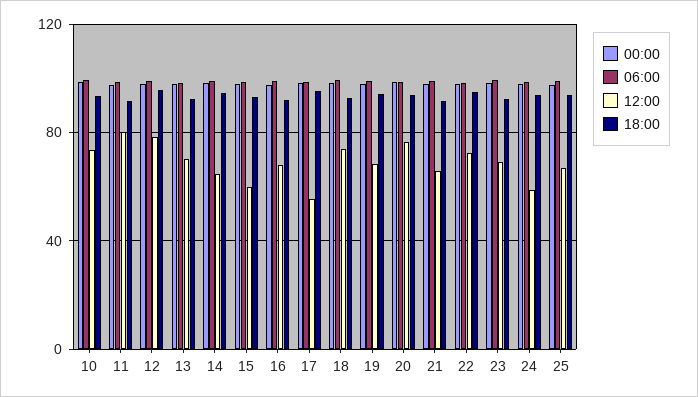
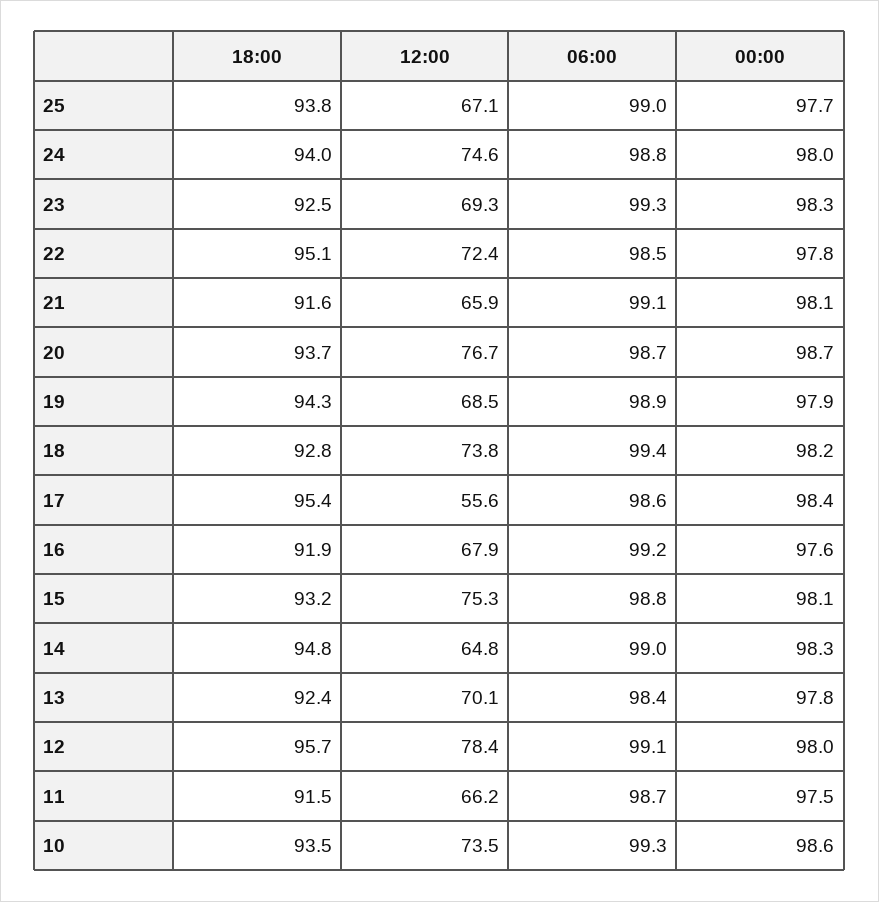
12:00, 11: 80 -> 66.2
12:00, 15: 60 -> 75.3
12:00, 24: 60 -> 74.6

